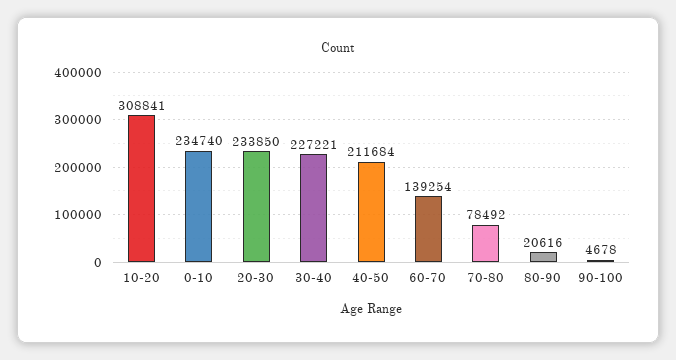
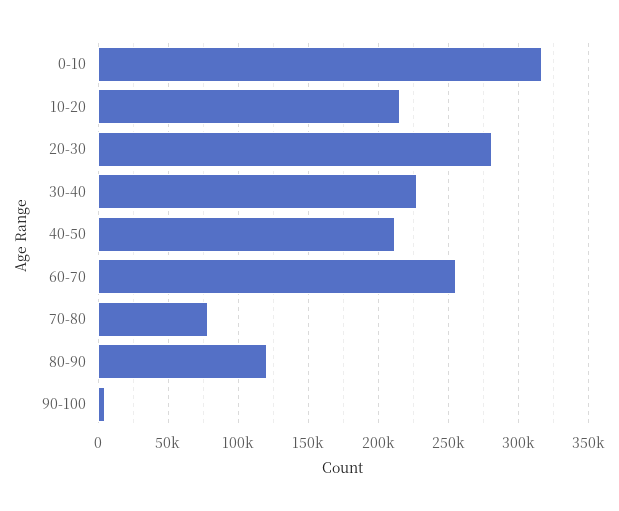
10-20: 308841 -> 215000
0-10: 234740 -> 315000
20-30: 233850 -> 280000
60-70: 139254 -> 255000
80-90: 20616 -> 120000

